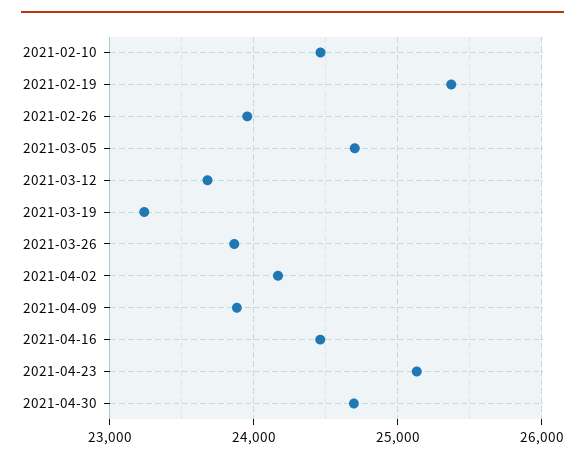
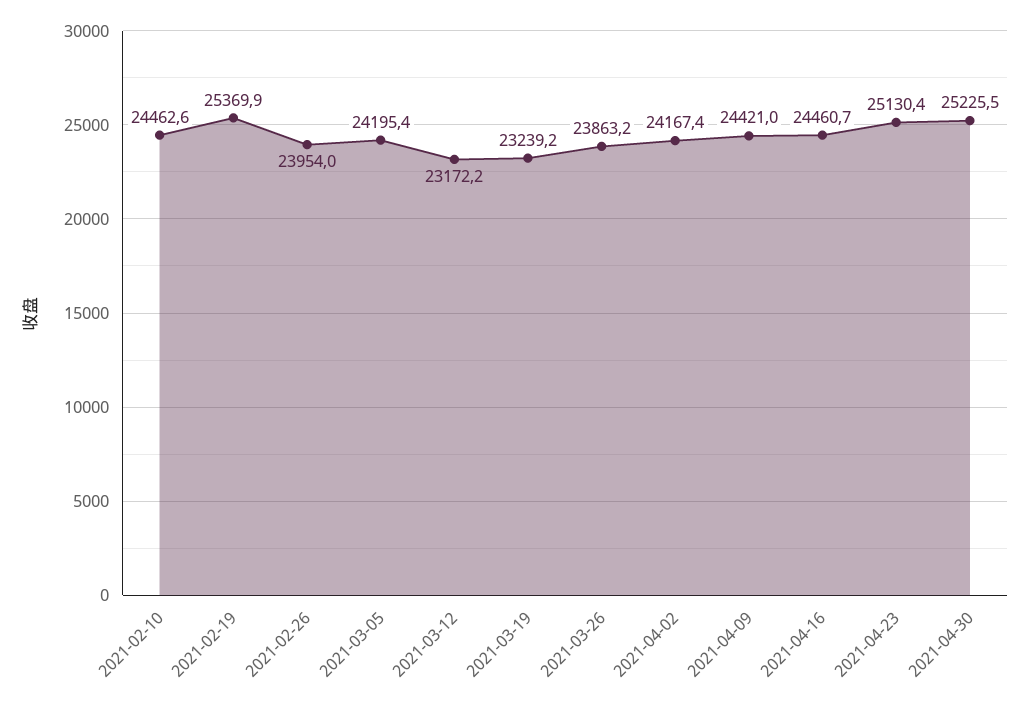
2021-03-05: 24700 -> 24195.4
2021-03-12: 23700 -> 23172.2
2021-04-09: 23900 -> 24421
2021-04-30: 24700 -> 25225.5

